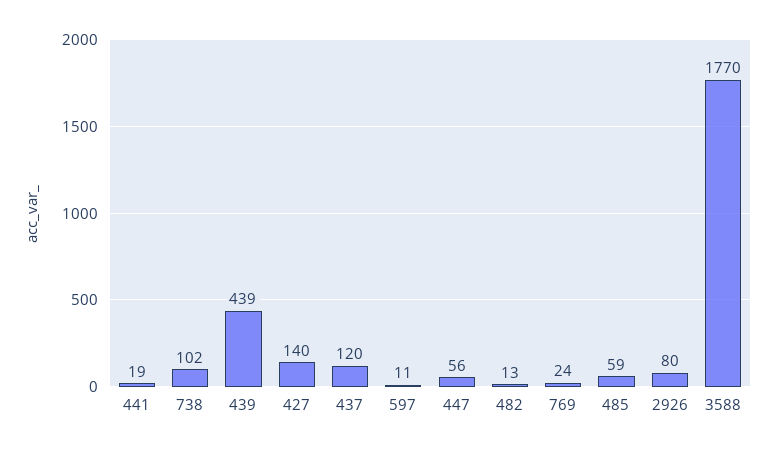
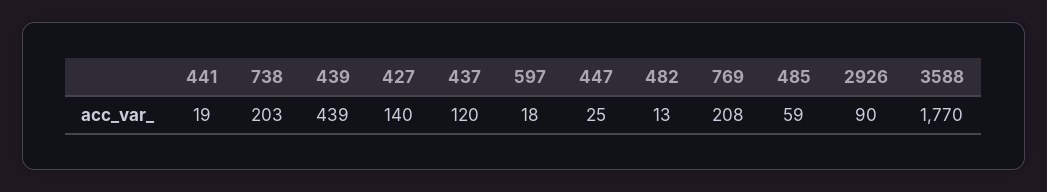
738: 102 -> 203
597: 11 -> 18
447: 56 -> 25
769: 24 -> 208
2926: 80 -> 90

